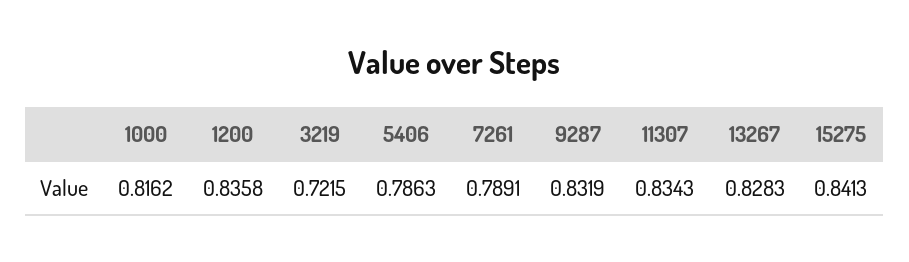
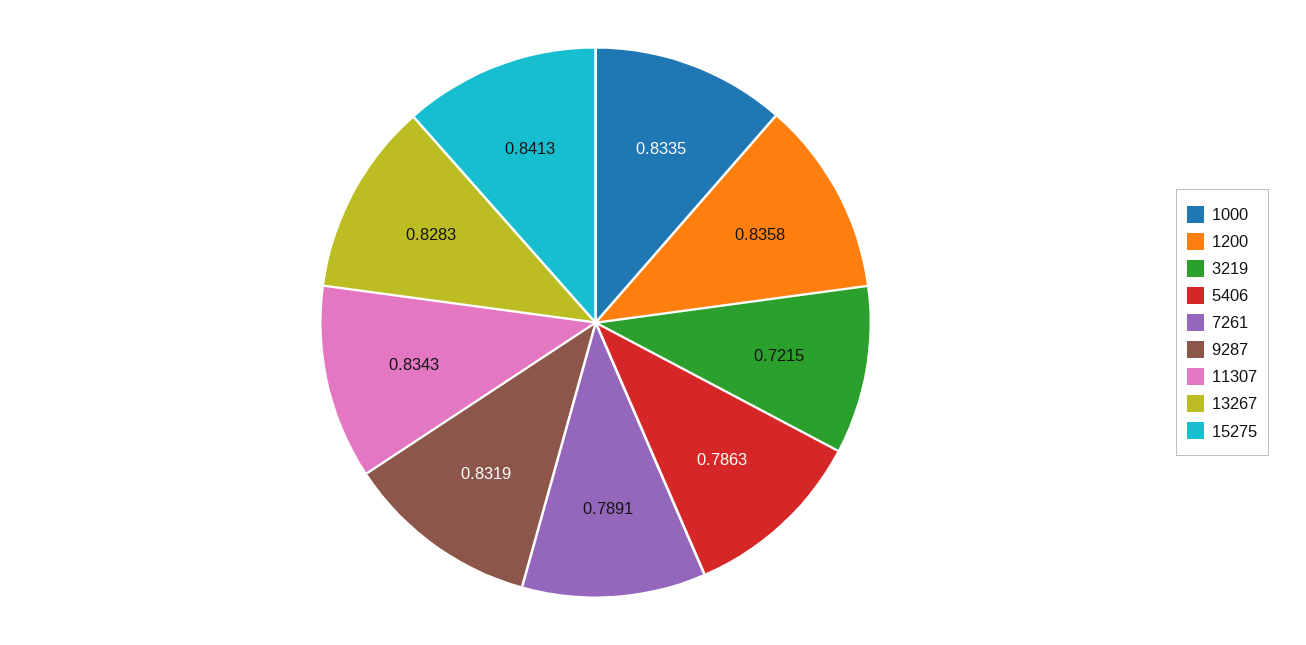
1000: 0.8162 -> 0.8335

